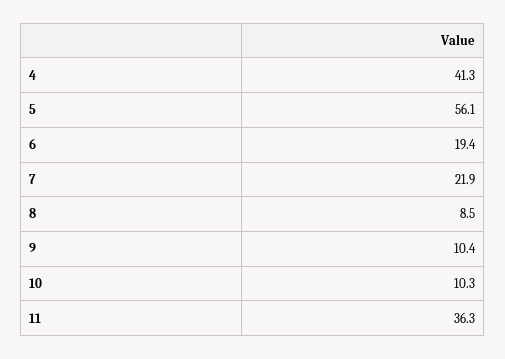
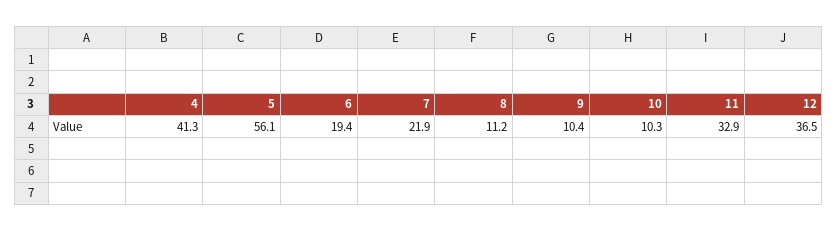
8: 8.5 -> 11.2
11: 36.3 -> 32.9
12: none -> 36.5

